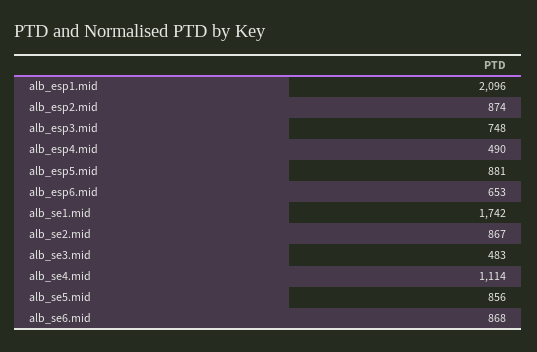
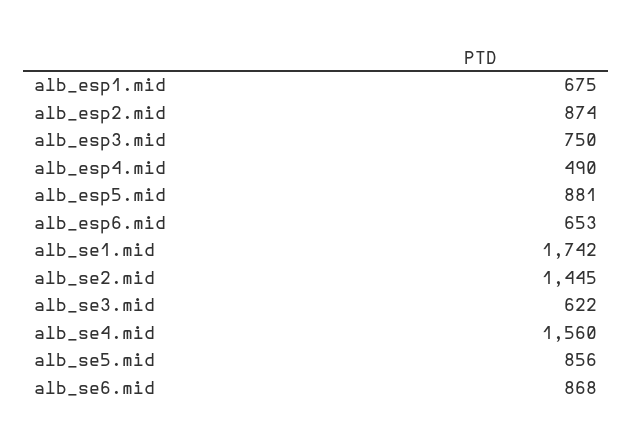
alb_esp1.mid: 2096 -> 675
alb_esp3.mid: 748 -> 750
alb_se2.mid: 867 -> 1445
alb_se3.mid: 483 -> 622
alb_se4.mid: 1114 -> 1560

